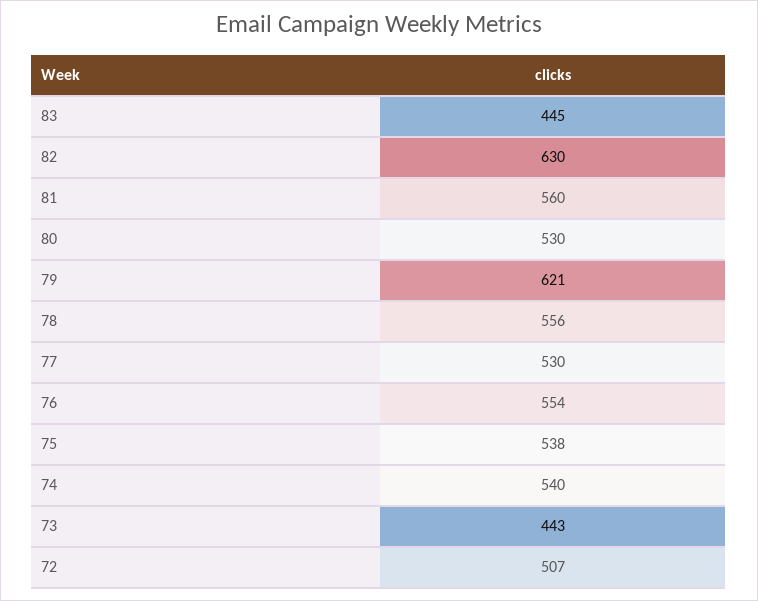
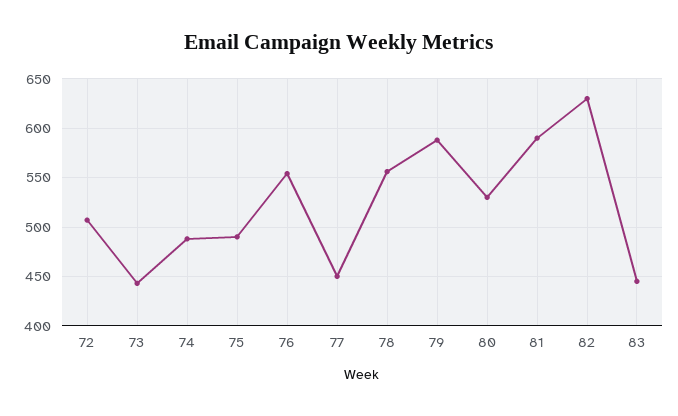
81: 560 -> 590
79: 621 -> 590
77: 530 -> 450
75: 538 -> 490
74: 540 -> 490

